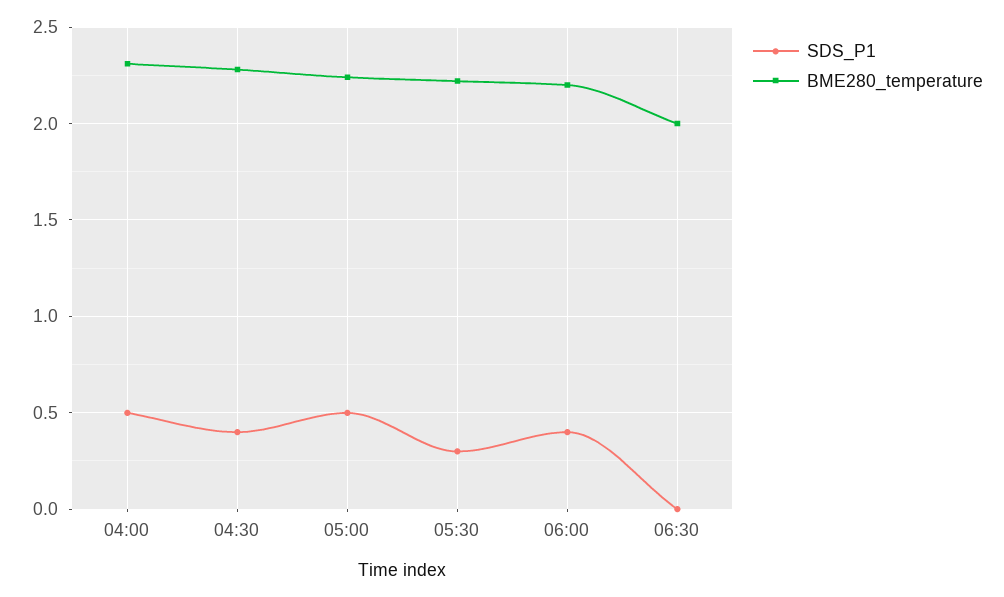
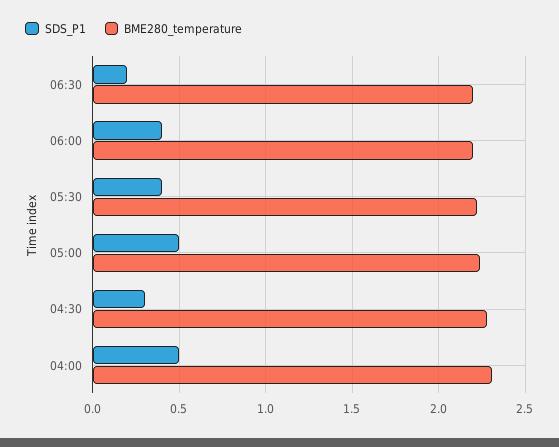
SDS_P1, 04:30: 0.4 -> 0.3
SDS_P1, 05:30: 0.3 -> 0.4
SDS_P1, 06:30: 0 -> 0.2
BME280_temperature, 06:30: 2 -> 2.2

